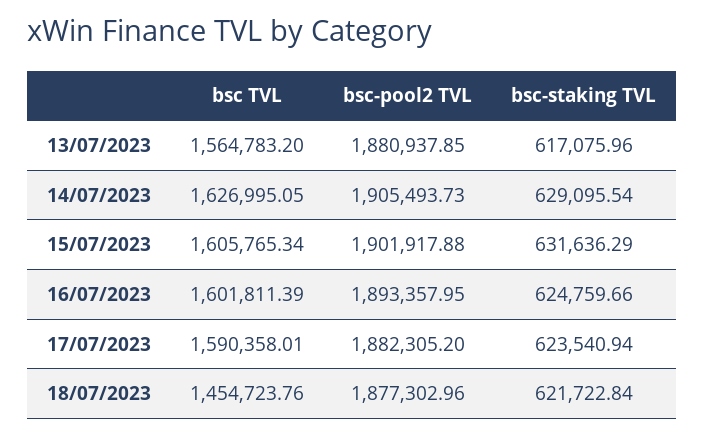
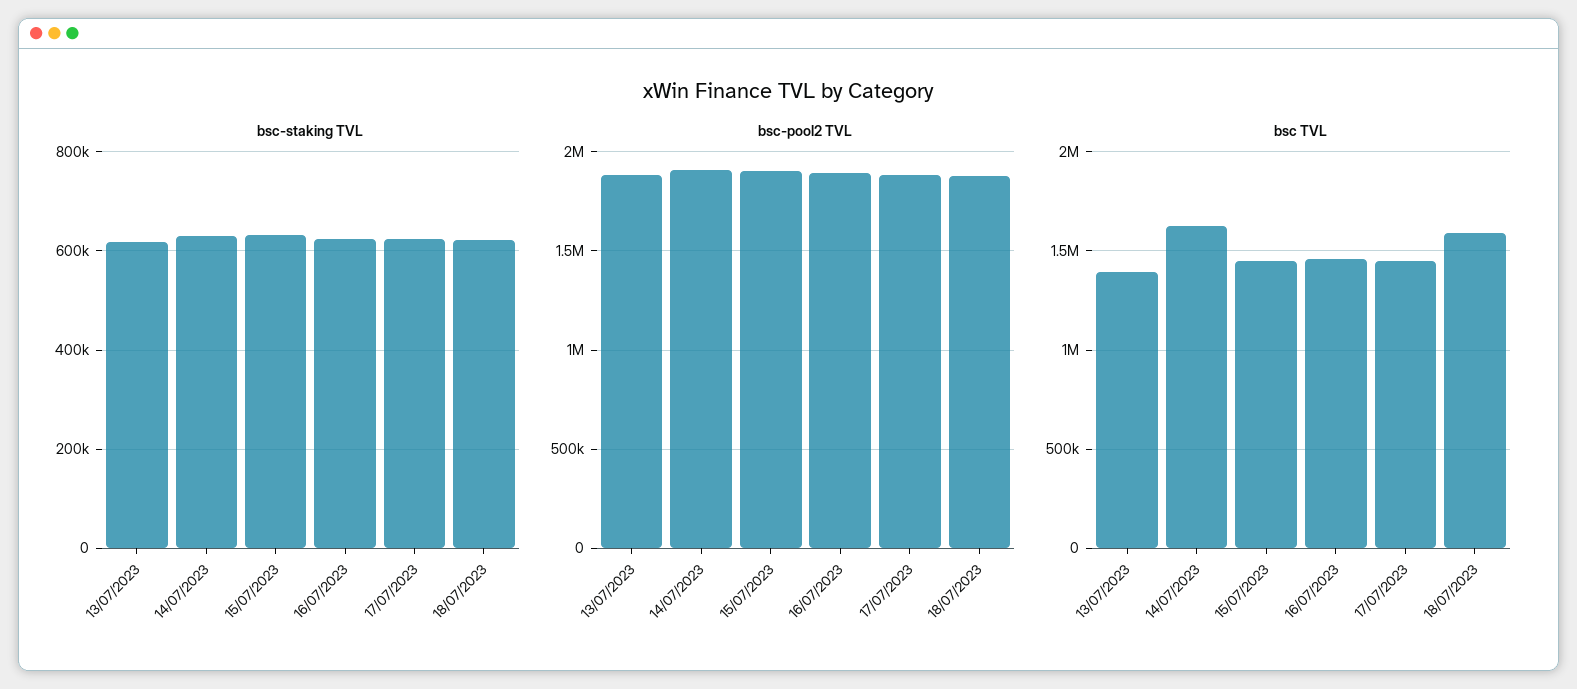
bsc TVL, 13/07/2023: 1564783.2 -> 1400000
bsc TVL, 15/07/2023: 1605765.34 -> 1450000
bsc TVL, 16/07/2023: 1601811.39 -> 1450000
bsc TVL, 17/07/2023: 1590358.01 -> 1450000
bsc TVL, 18/07/2023: 1454723.76 -> 1600000

